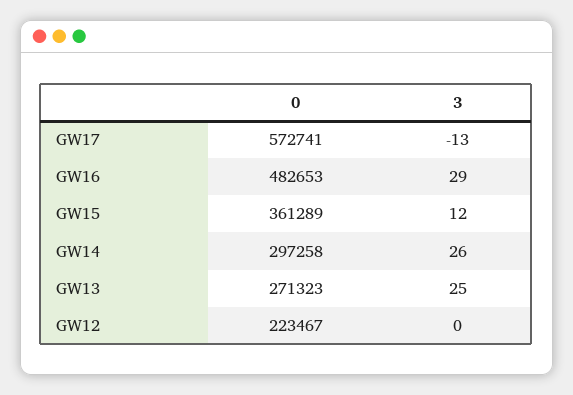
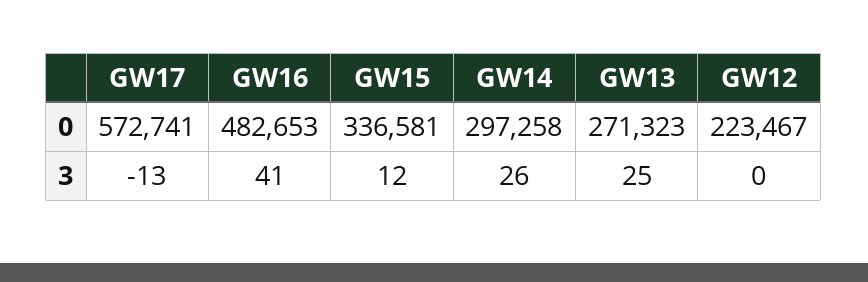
3, GW16: 29 -> 41
0, GW15: 361289 -> 336581

